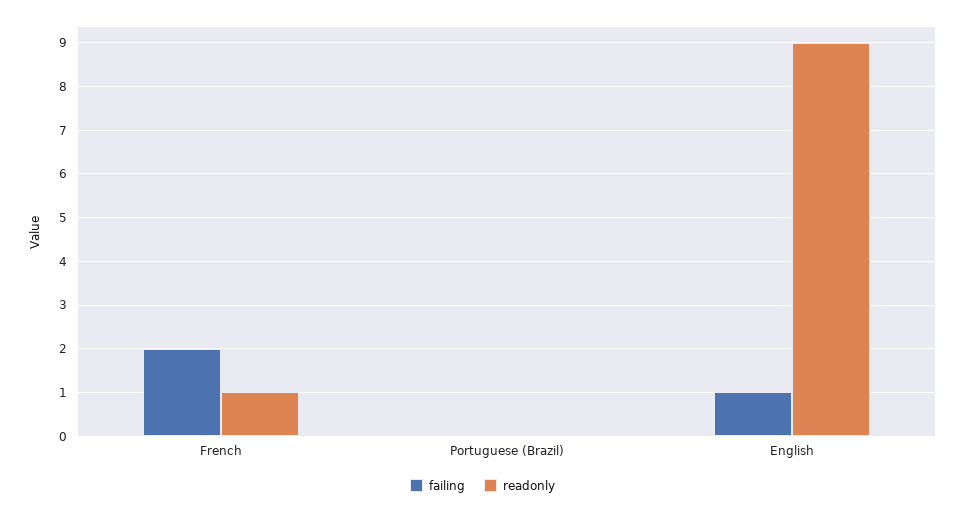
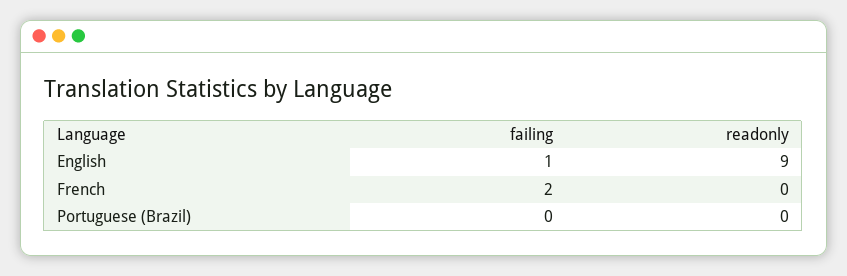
readonly, French: 1 -> 0

